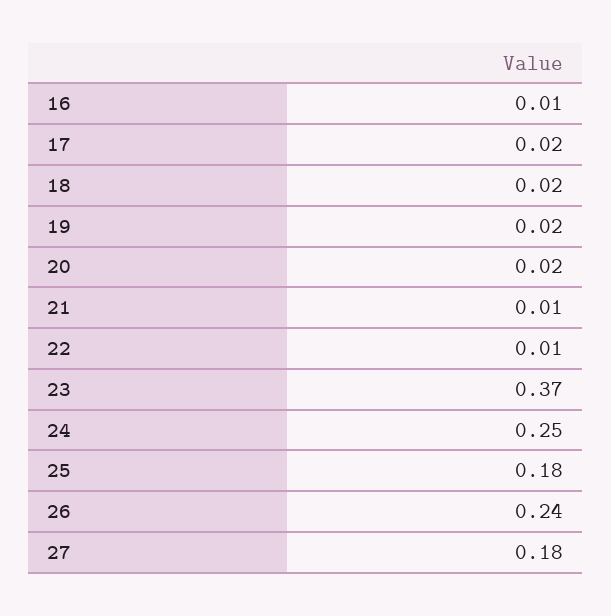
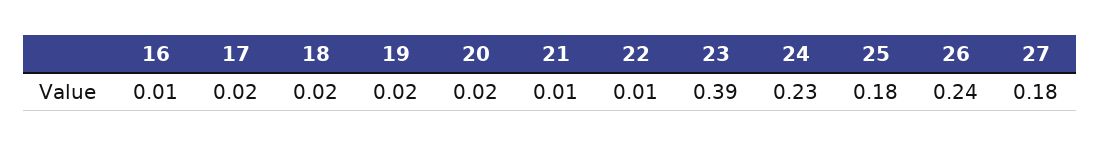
23: 0.37 -> 0.39
24: 0.25 -> 0.23

